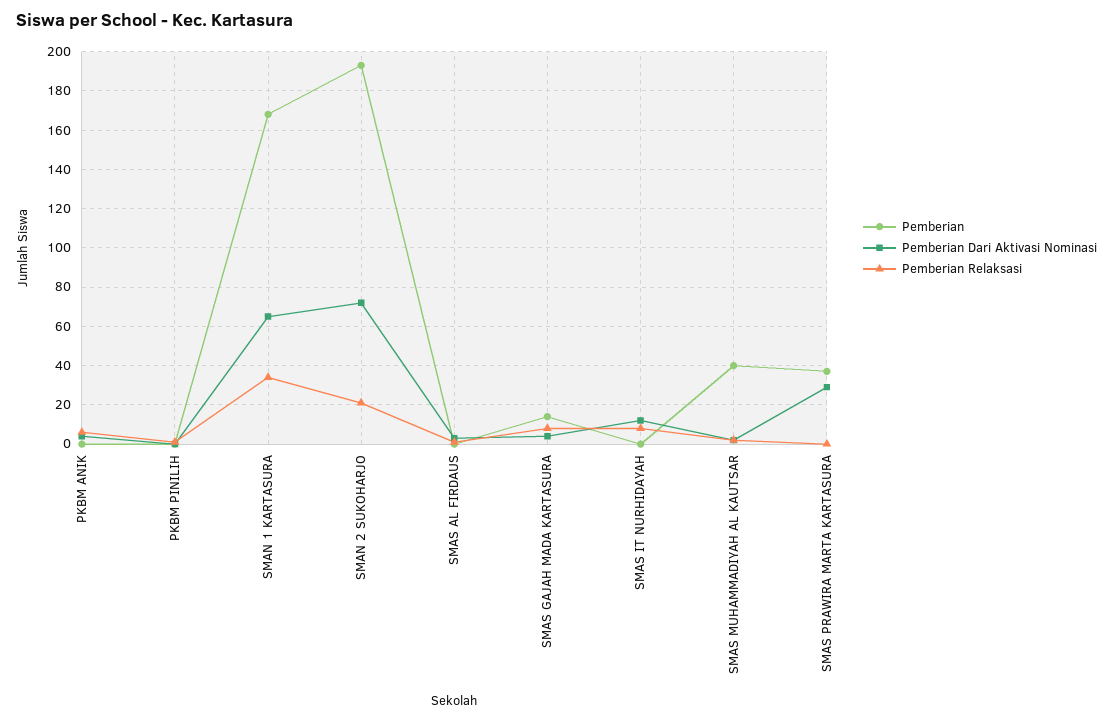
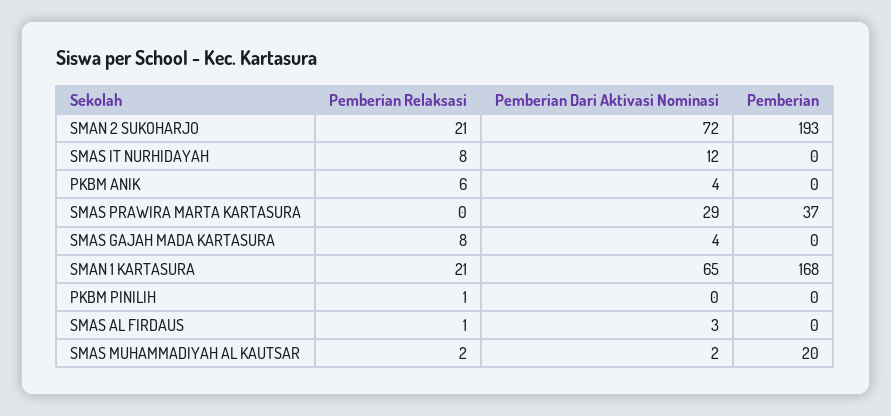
Pemberian Relaksasi, SMAN 1 KARTASURA: 35 -> 21
Pemberian, SMAS GAJAH MADA KARTASURA: 15 -> 0
Pemberian, SMAS MUHAMMADIYAH AL KAUTSAR: 40 -> 20

